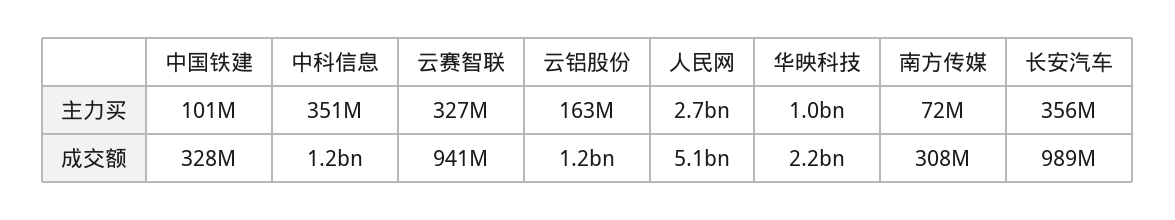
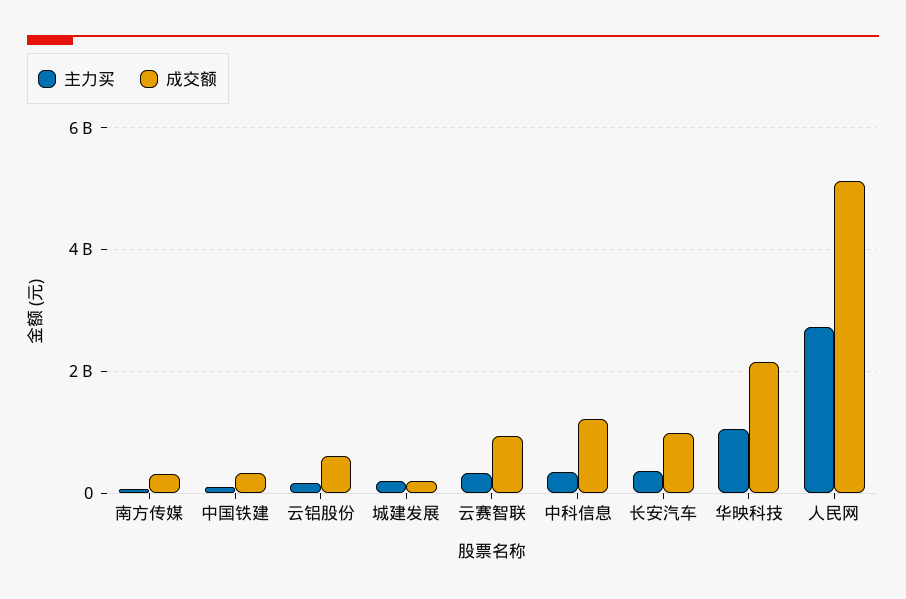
成交额, 云铝股份: 1200000000 -> 600000000
主力买, 城建发展: none -> 200000000
成交额, 城建发展: none -> 200000000

